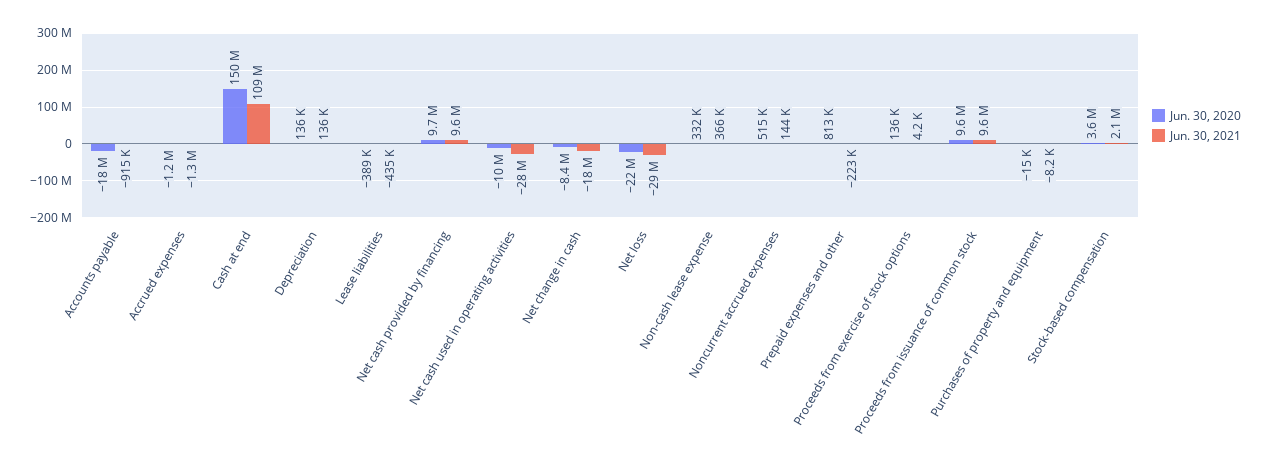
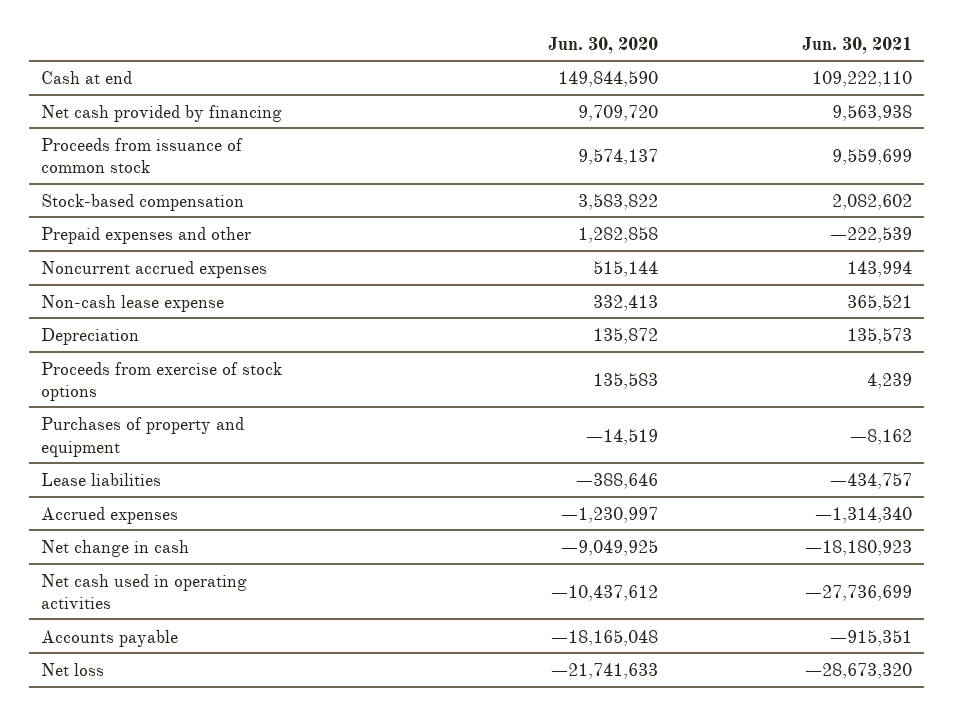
Jun. 30, 2020, Net change in cash: -8400000 -> -9049925
Jun. 30, 2020, Prepaid expenses and other: 813000 -> 1282858

